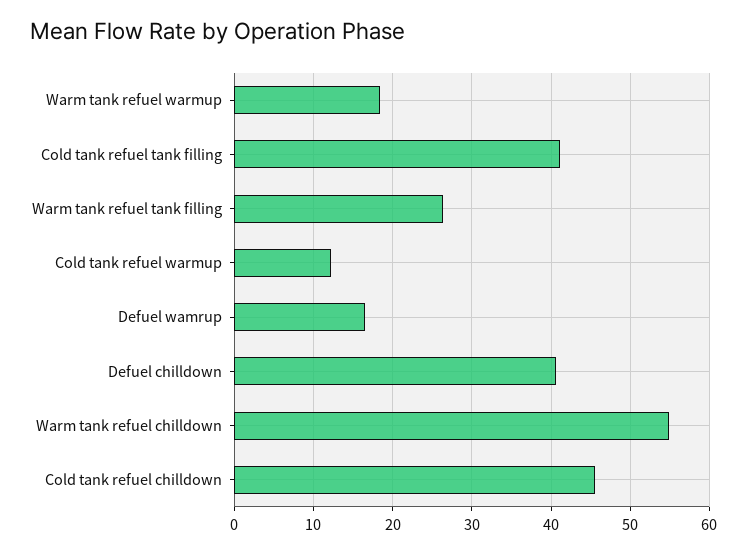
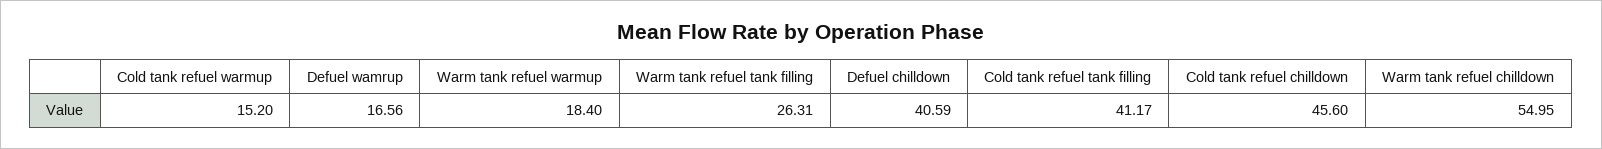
Cold tank refuel warmup: 12 -> 15.2

